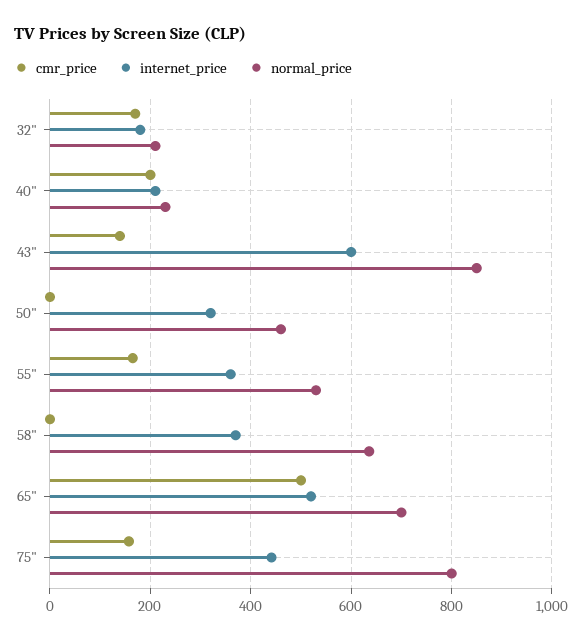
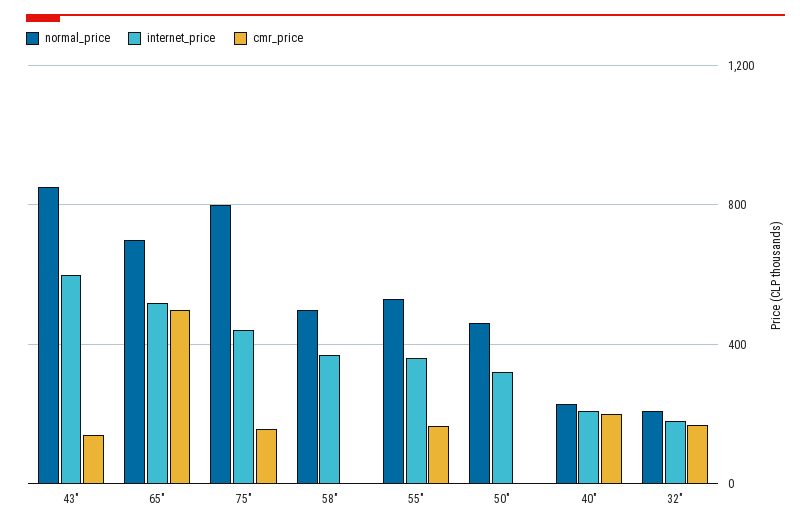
normal_price, 58": 640 -> 500

